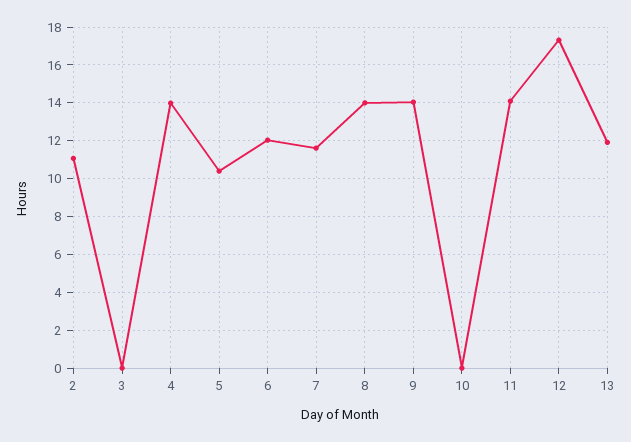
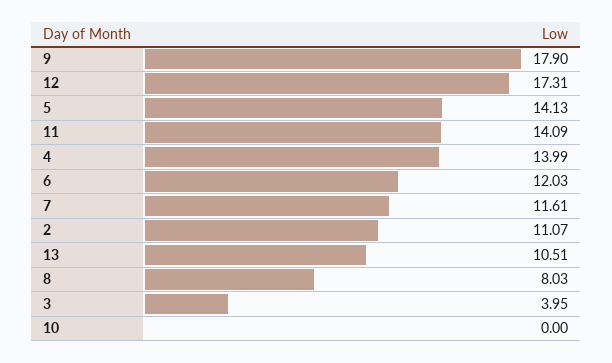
3: 0 -> 3.95
5: 10.5 -> 14.13
8: 14 -> 8.03
9: 14 -> 17.9
13: 12 -> 10.51

